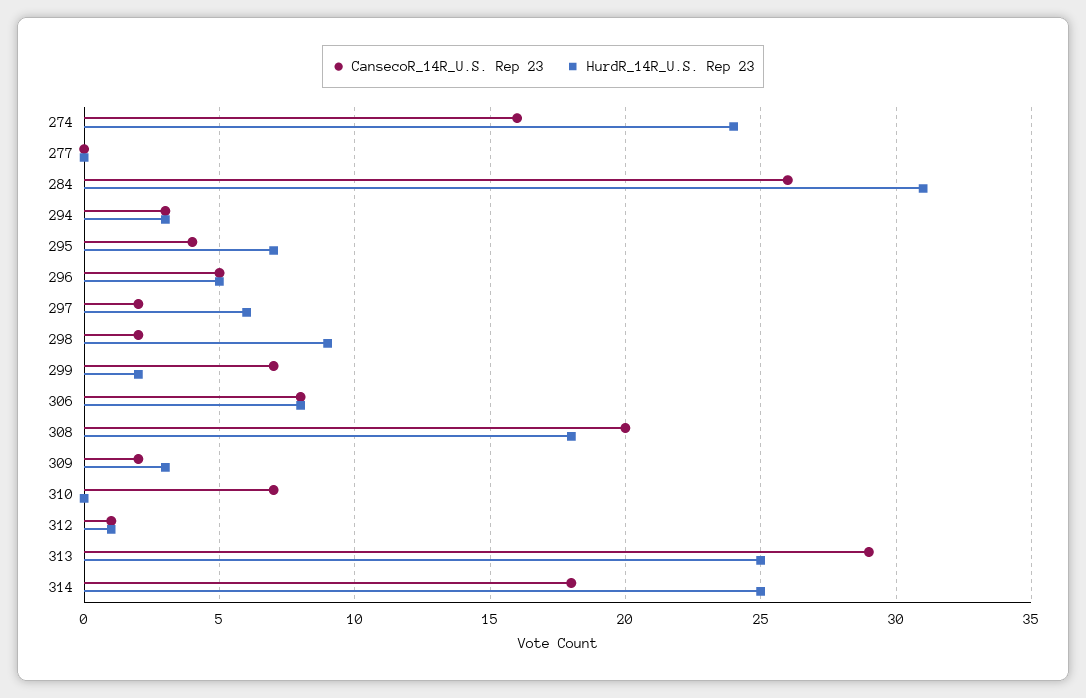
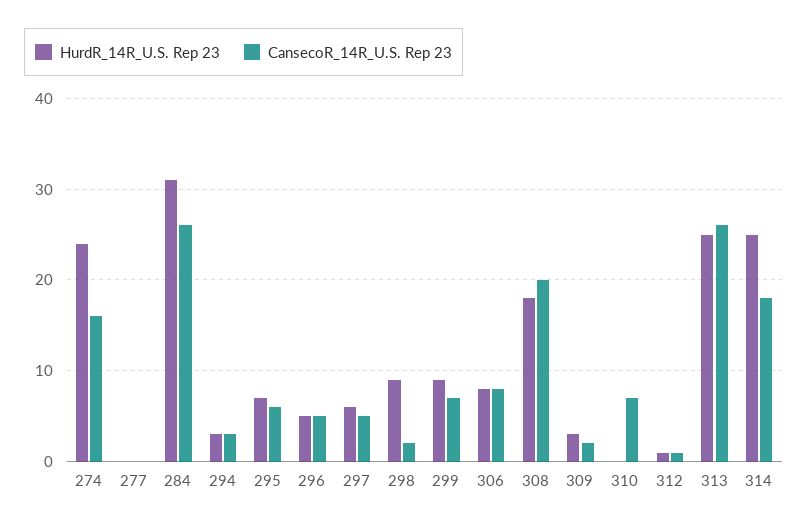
CansecoR_14R_U.S. Rep 23, 295: 4 -> 6
CansecoR_14R_U.S. Rep 23, 297: 2 -> 5
HurdR_14R_U.S. Rep 23, 299: 2 -> 9
CansecoR_14R_U.S. Rep 23, 313: 29 -> 26

